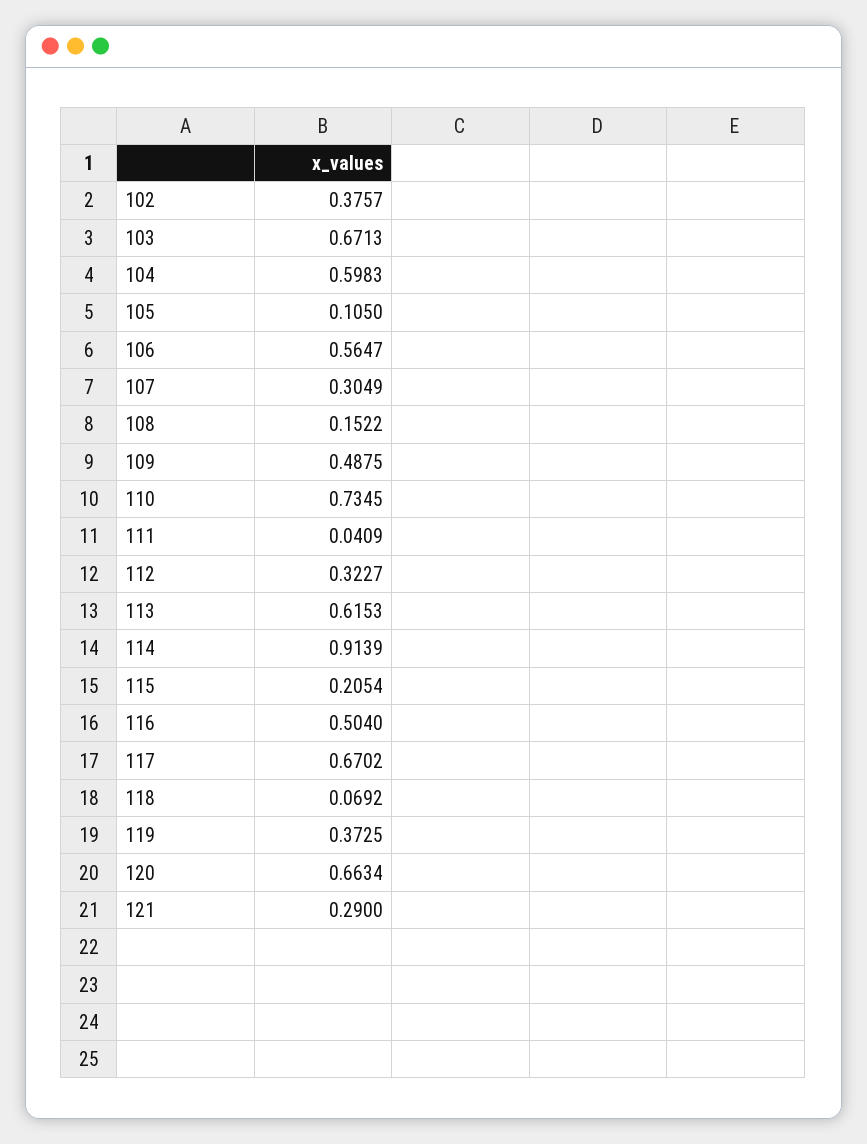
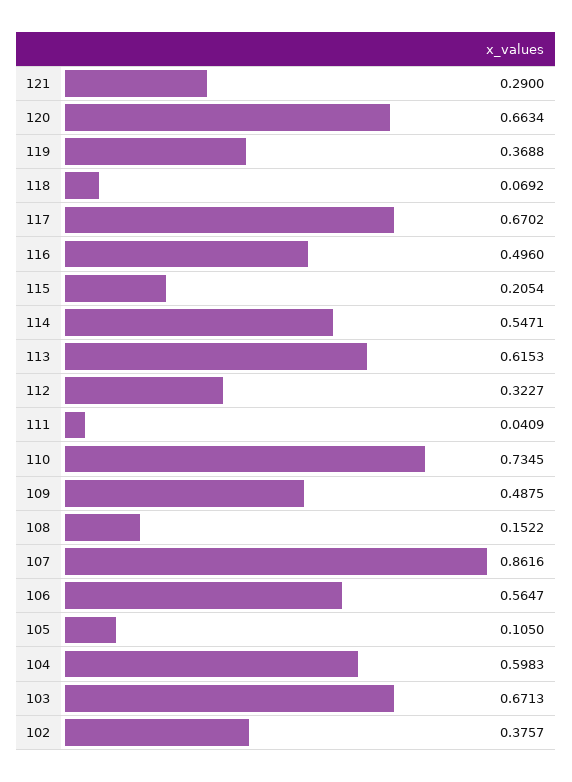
107: 0.3049 -> 0.8616
114: 0.9139 -> 0.5471
116: 0.504 -> 0.496
119: 0.3725 -> 0.3688

